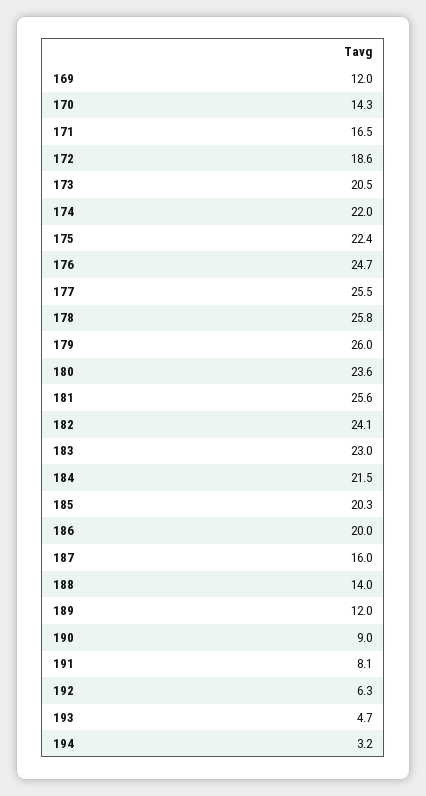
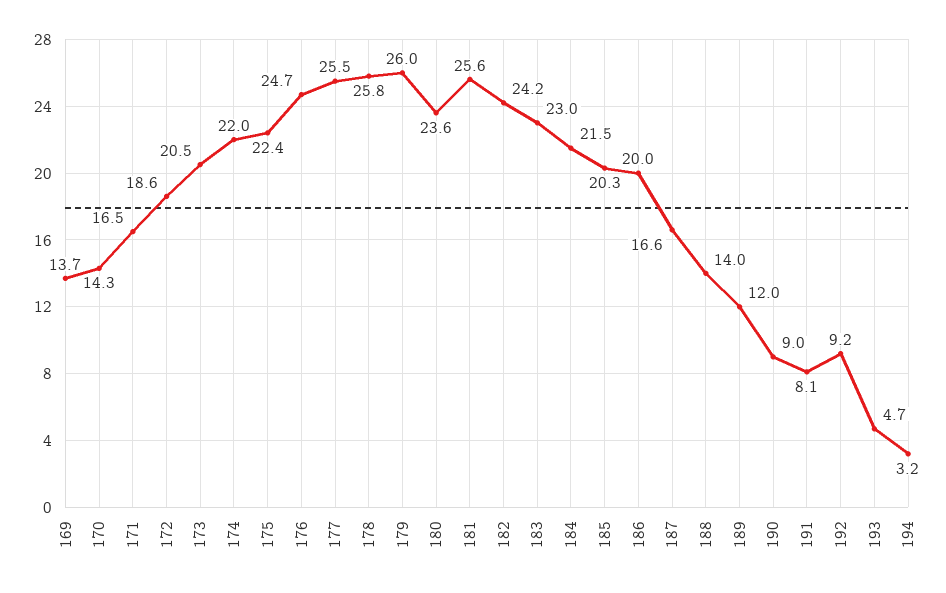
169: 12 -> 13.7
182: 24.1 -> 24.2
187: 16 -> 16.6
192: 6.3 -> 9.2

